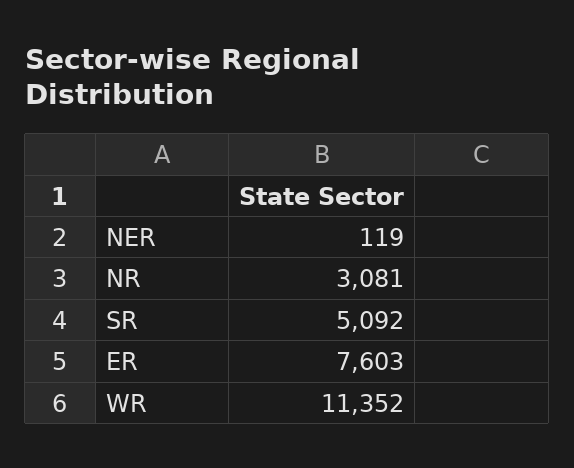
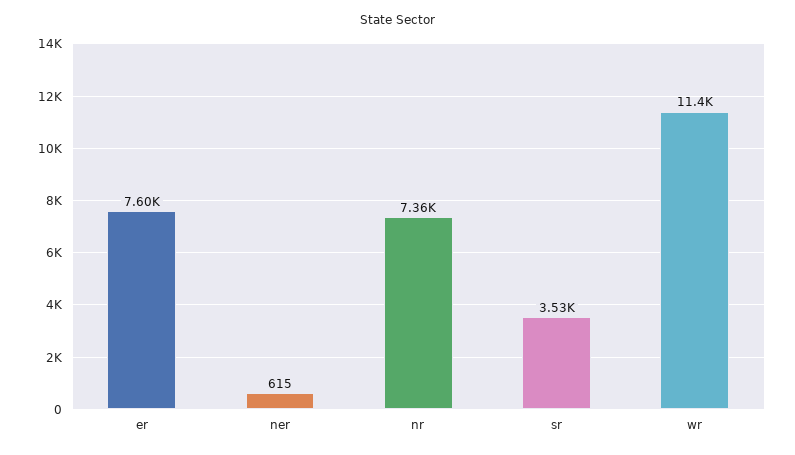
NER: 119 -> 615
NR: 3081 -> 7360
SR: 5092 -> 3530

